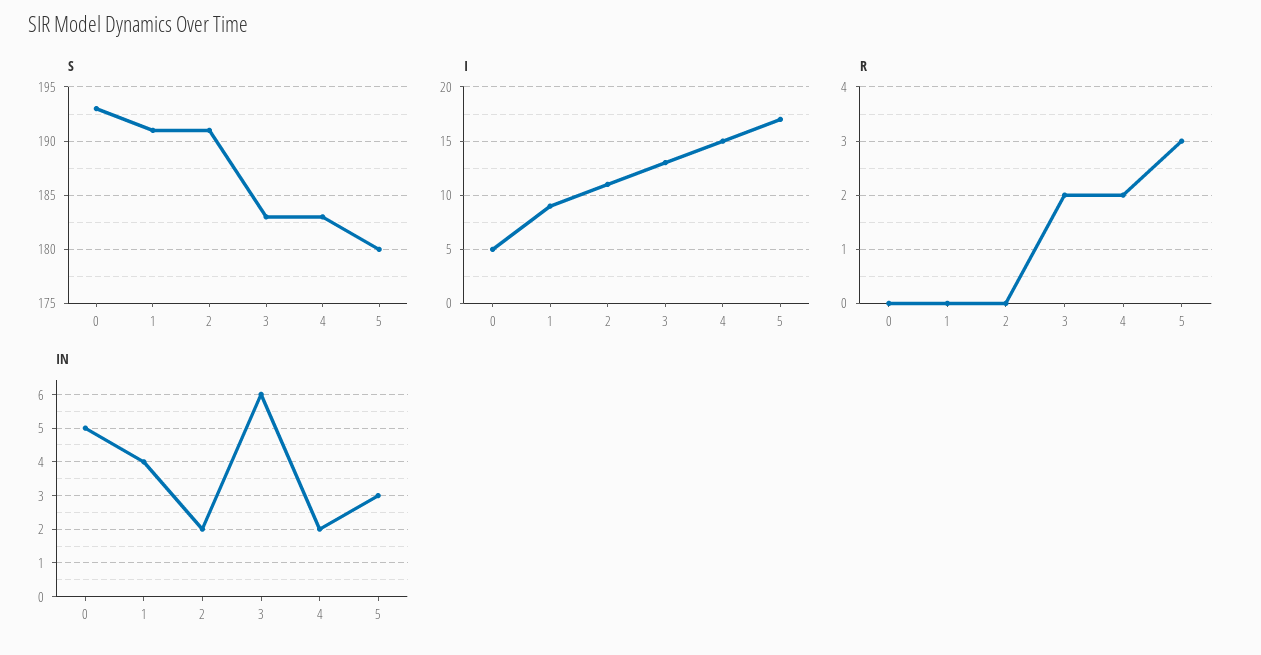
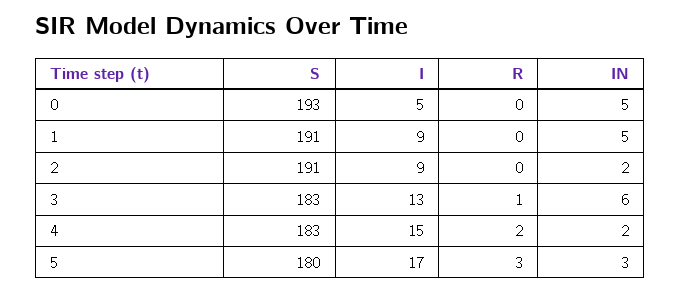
I, 2: 11 -> 9
R, 3: 2 -> 1
IN, 1: 4 -> 5

